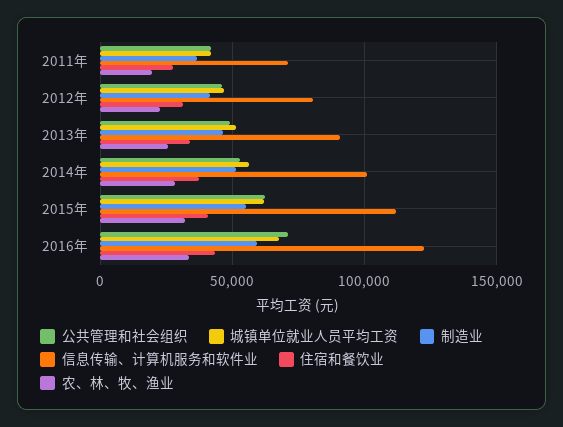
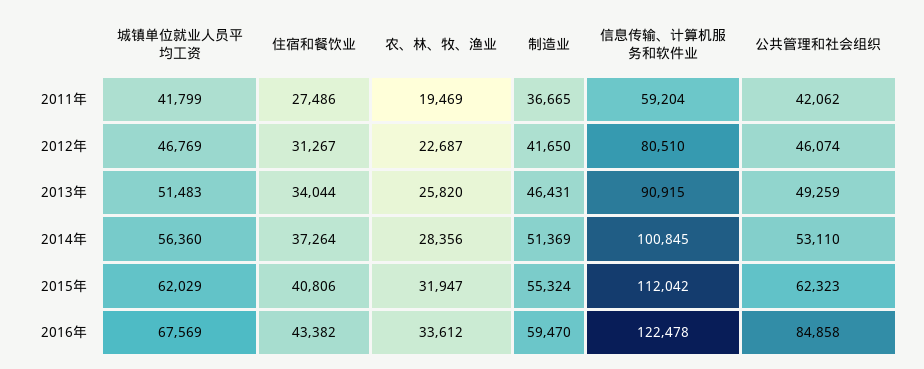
信息传输、计算机服务和软件业, 2011年: 70000 -> 59204
公共管理和社会组织, 2016年: 70000 -> 84858

